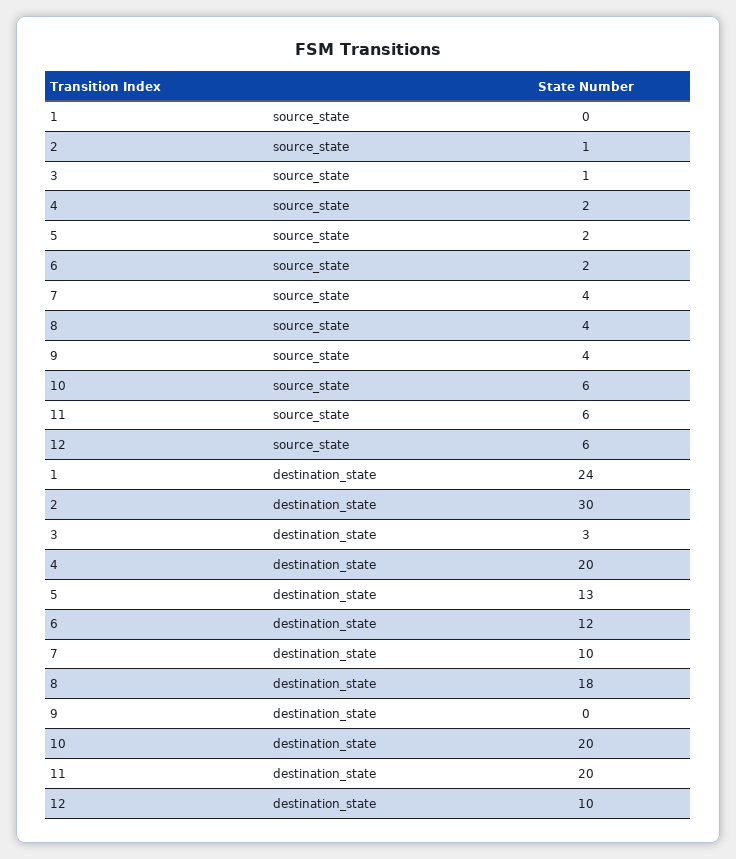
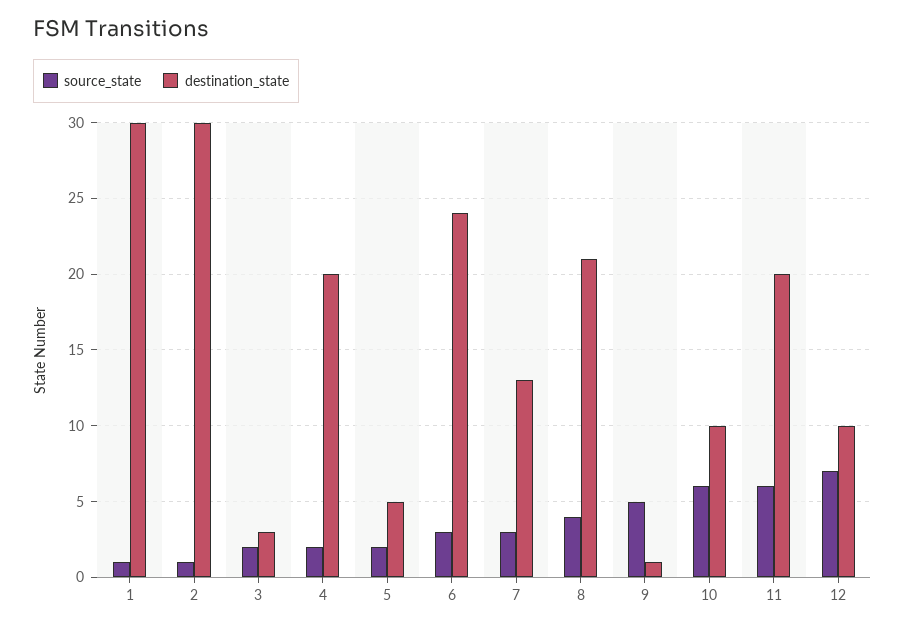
source_state, 1: 0 -> 1
source_state, 3: 1 -> 2
source_state, 6: 2 -> 3
source_state, 7: 4 -> 3
source_state, 9: 4 -> 5
source_state, 12: 6 -> 7
destination_state, 1: 24 -> 30
destination_state, 5: 13 -> 5
destination_state, 6: 12 -> 24
destination_state, 7: 10 -> 13
destination_state, 8: 18 -> 21
destination_state, 9: 0 -> 1
destination_state, 10: 20 -> 10

